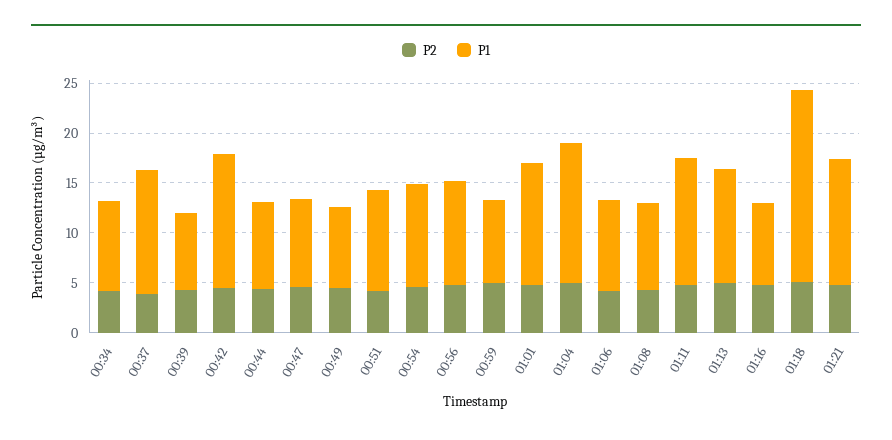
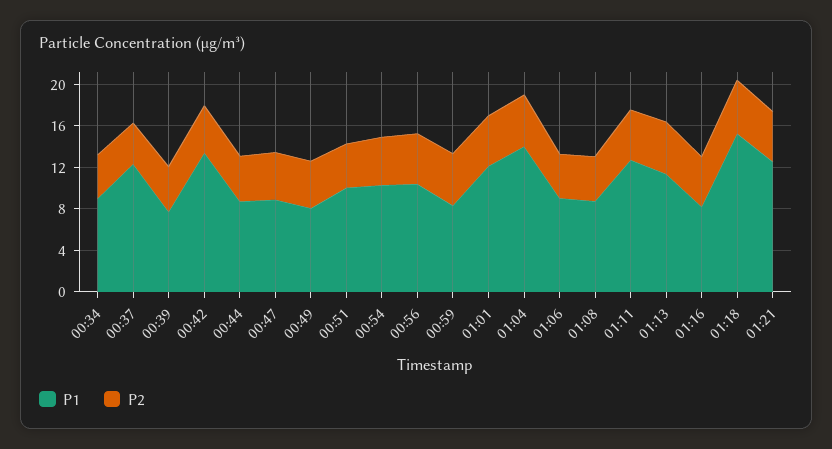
P1, 01:18: 19 -> 15

